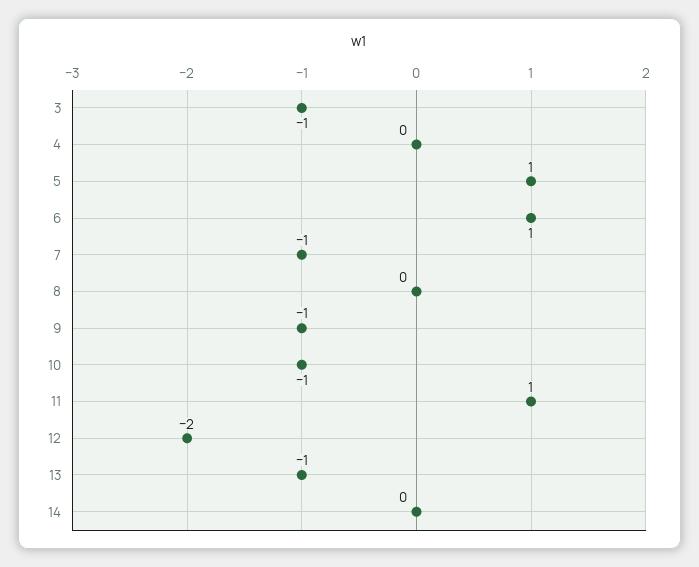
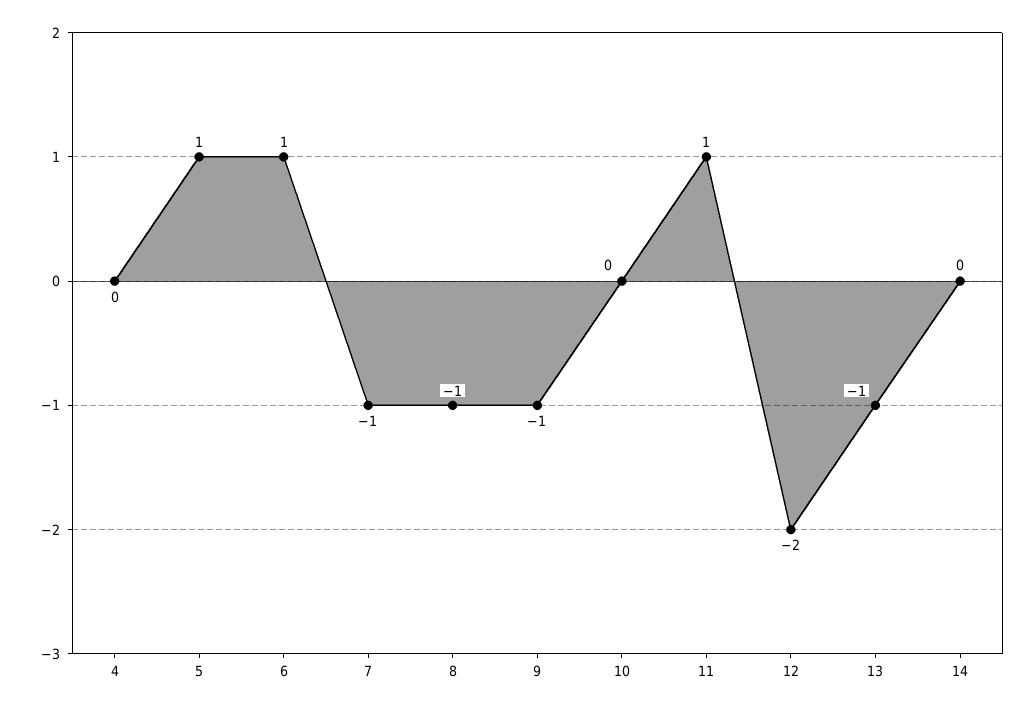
3: -1 -> none
8: 0 -> -1
10: -1 -> 0

